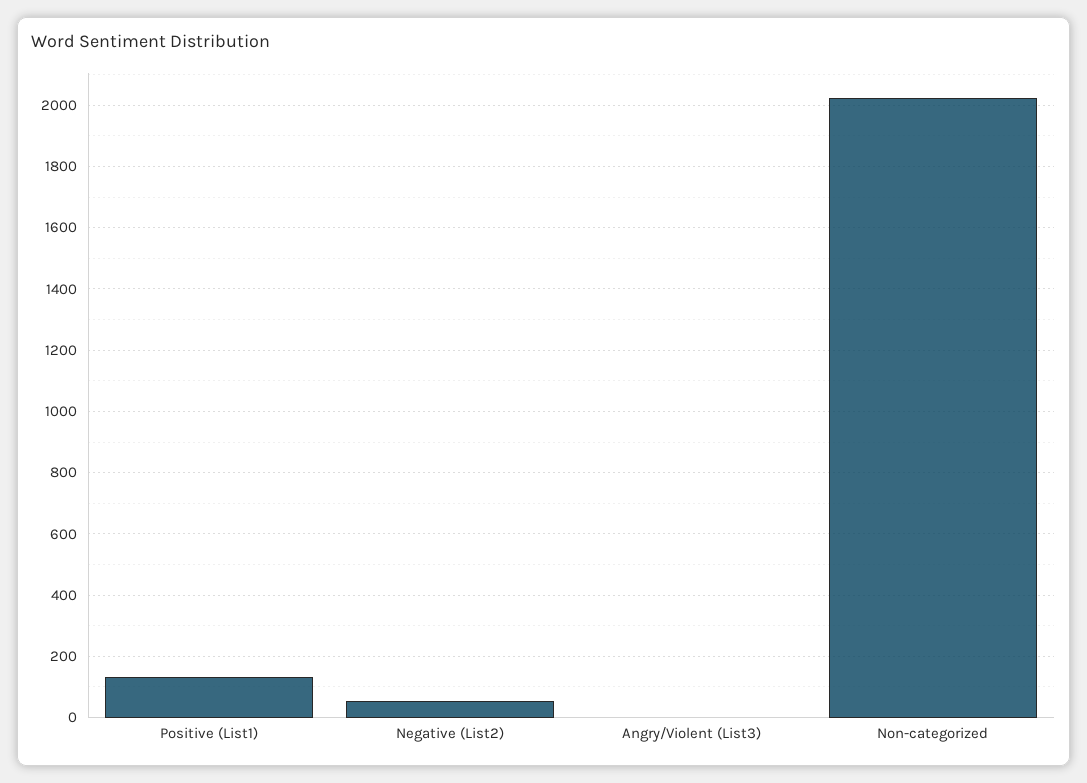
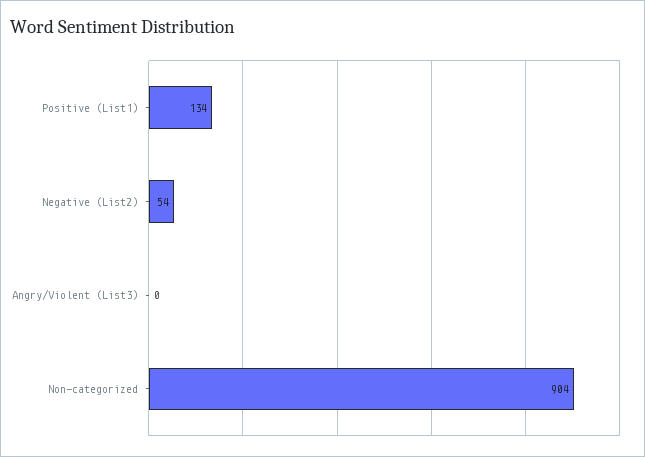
Non-categorized: 2020 -> 904

